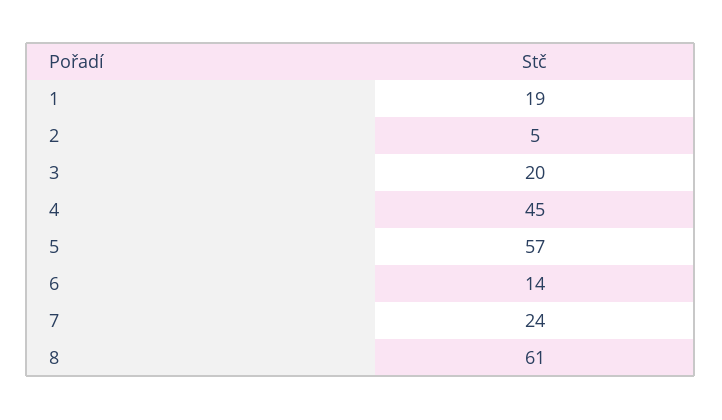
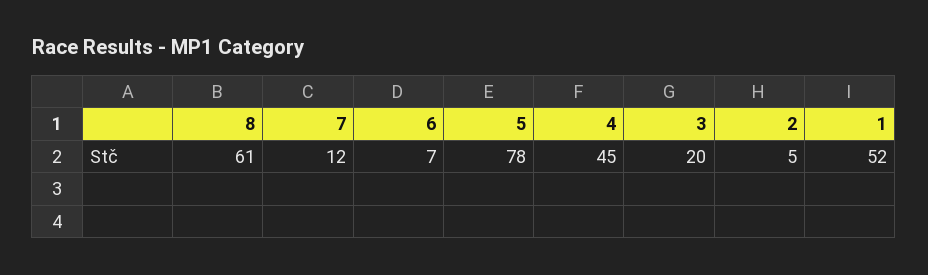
1: 19 -> 52
5: 57 -> 78
6: 14 -> 7
7: 24 -> 12

